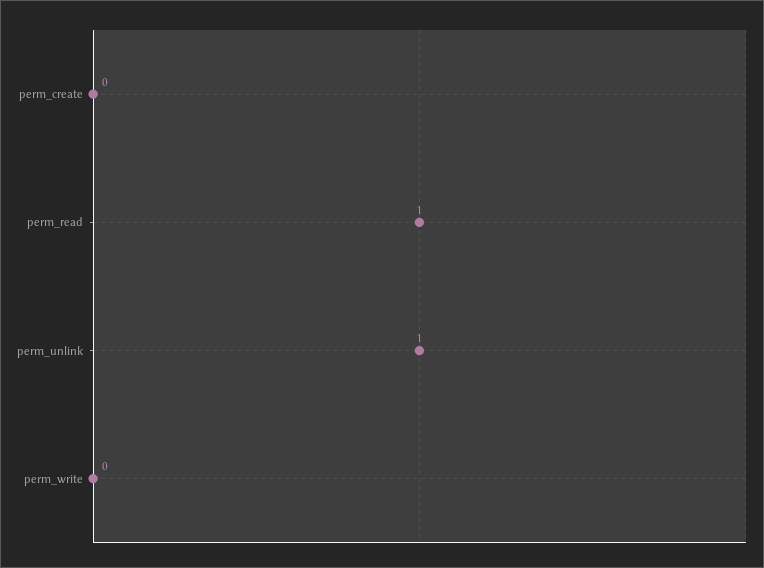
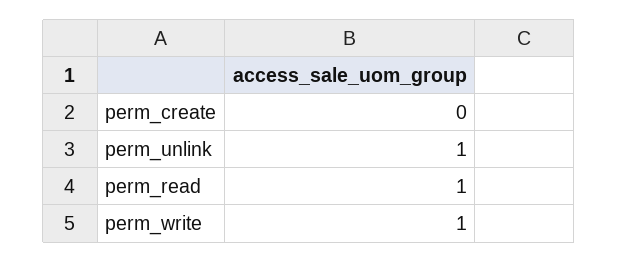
perm_write: 0 -> 1

